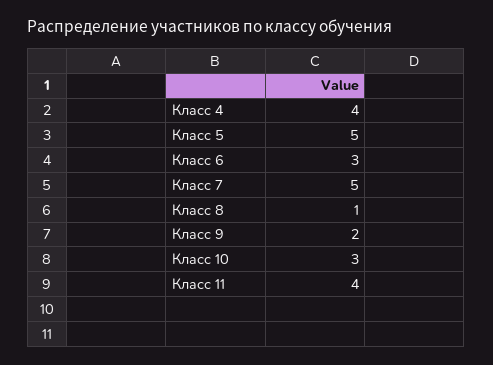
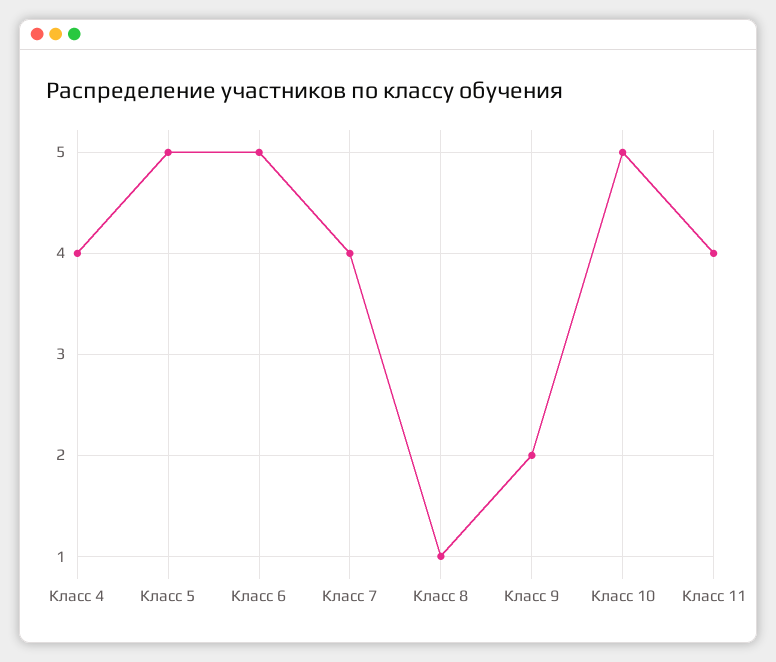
Класс 6: 3 -> 5
Класс 7: 5 -> 4
Класс 10: 3 -> 5

